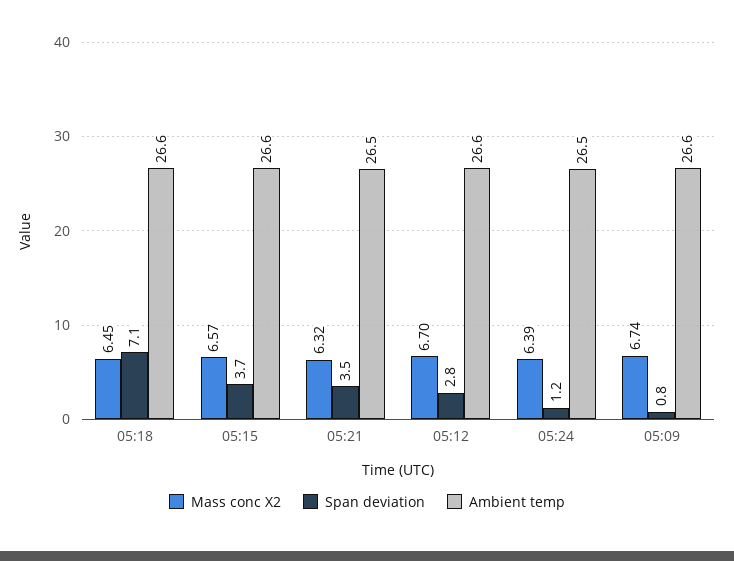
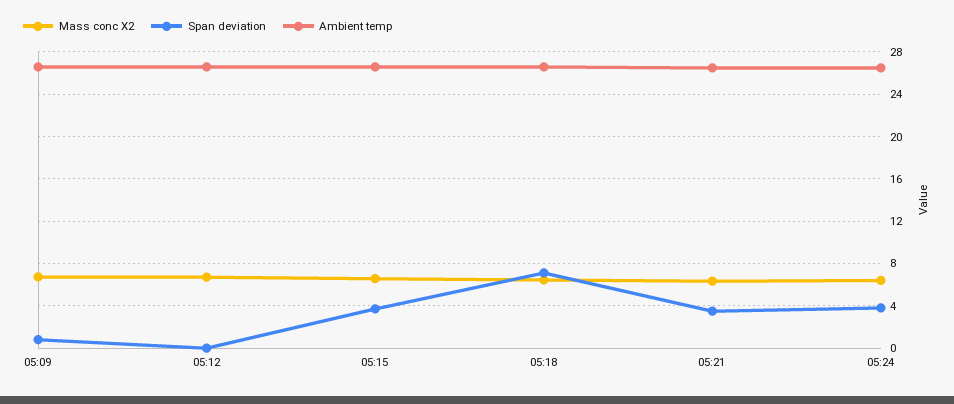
Span deviation, 05:12: 2.8 -> 0
Span deviation, 05:24: 1.2 -> 4

